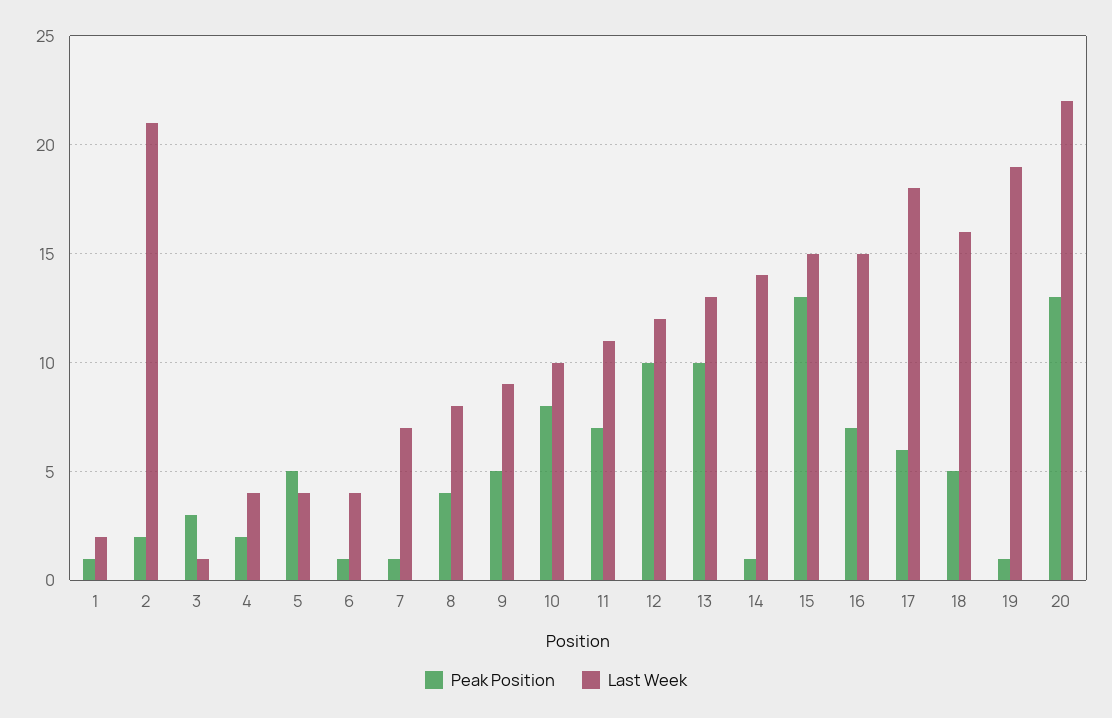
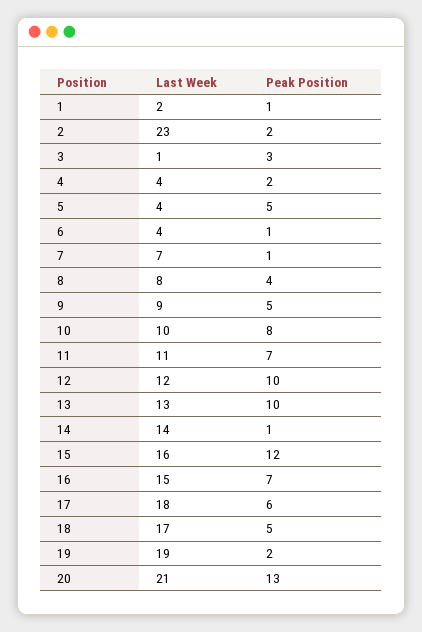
Last Week, 2: 21 -> 23
Peak Position, 15: 13 -> 12
Last Week, 15: 15 -> 16
Last Week, 18: 16 -> 17
Peak Position, 19: 1 -> 2
Last Week, 20: 22 -> 21

